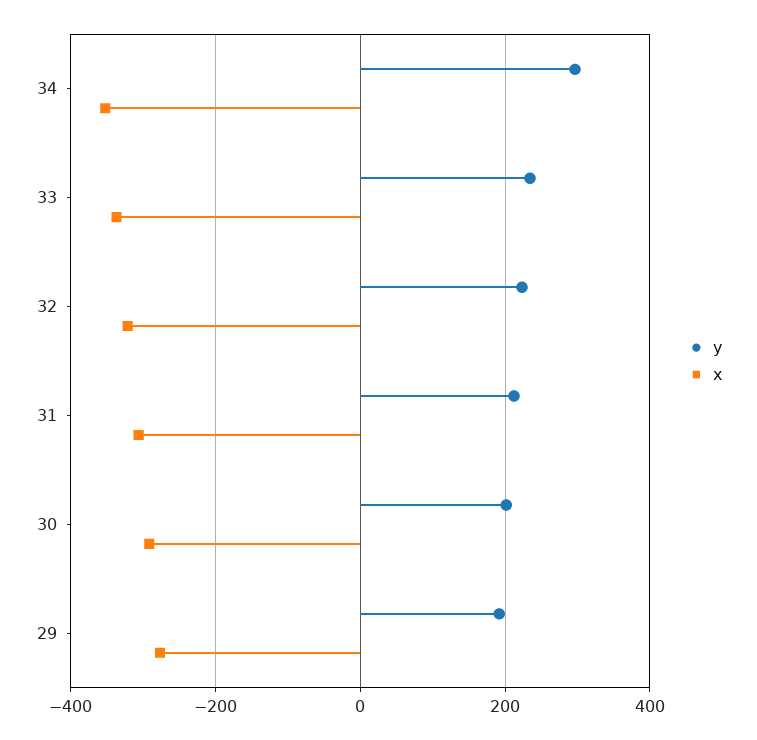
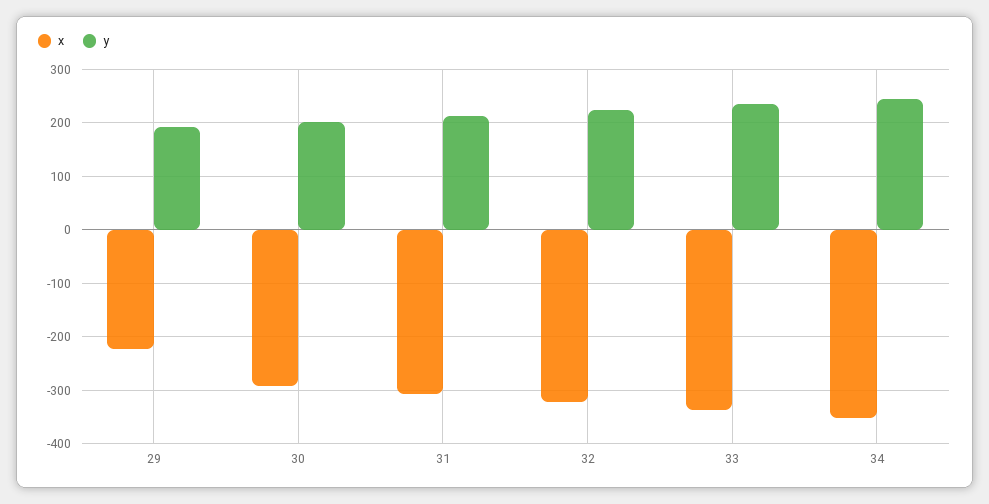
y, 34: 300 -> 240
x, 29: -280 -> -220

